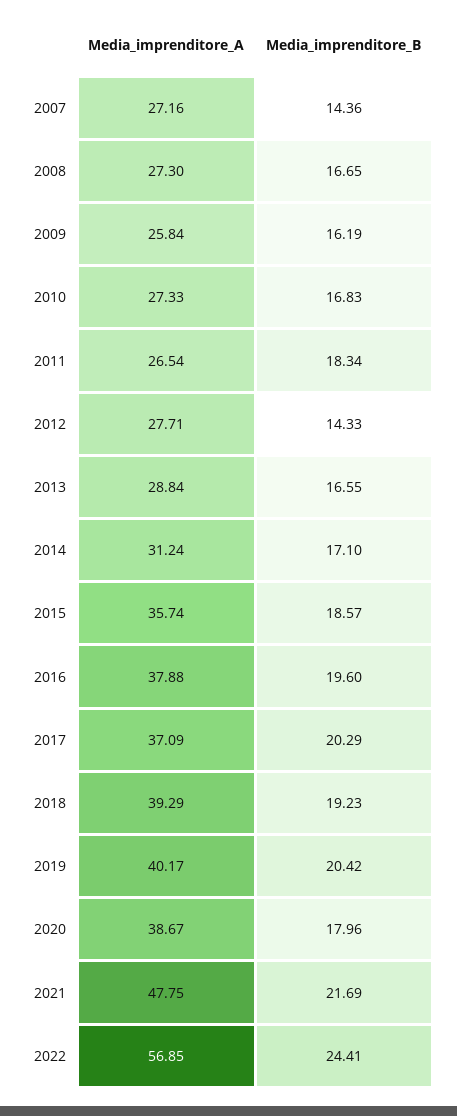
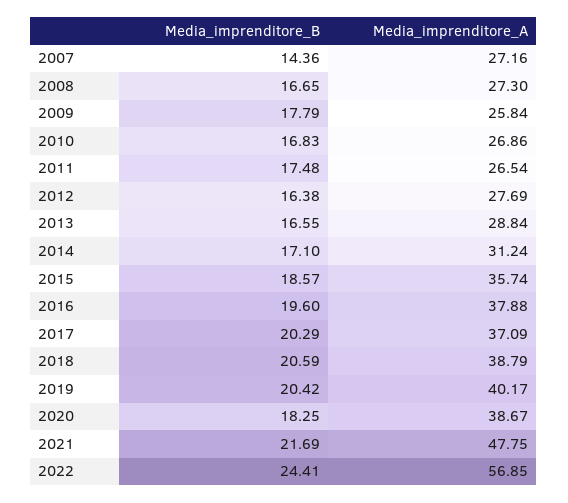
Media_imprenditore_B, 2009: 16.19 -> 17.79
Media_imprenditore_A, 2010: 27.33 -> 26.86
Media_imprenditore_B, 2011: 18.34 -> 17.48
Media_imprenditore_A, 2012: 27.71 -> 27.69
Media_imprenditore_B, 2012: 14.33 -> 16.38
Media_imprenditore_A, 2018: 39.29 -> 38.79
Media_imprenditore_B, 2018: 19.23 -> 20.59
Media_imprenditore_B, 2020: 17.96 -> 18.25

